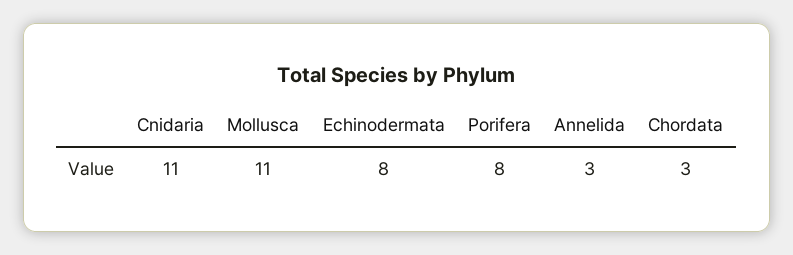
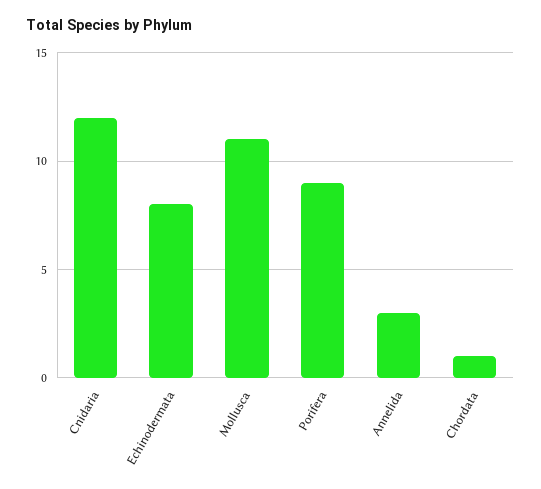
Cnidaria: 11 -> 12
Porifera: 8 -> 9
Chordata: 3 -> 1

